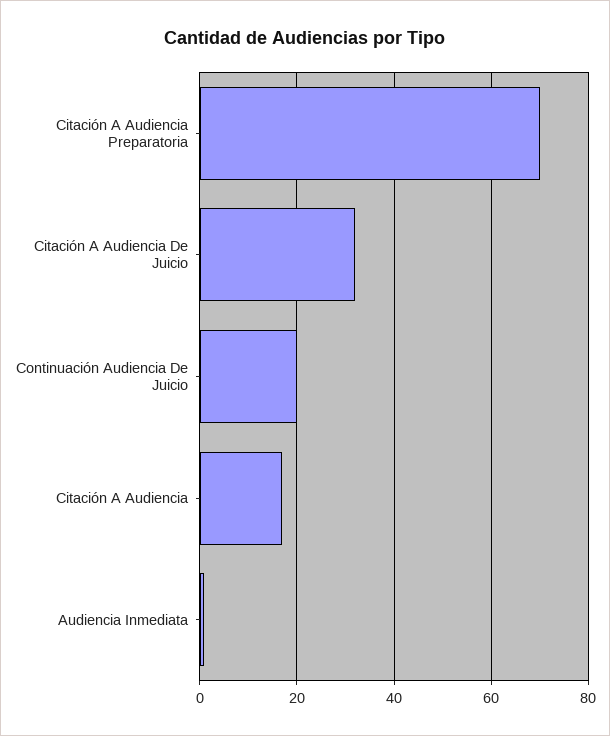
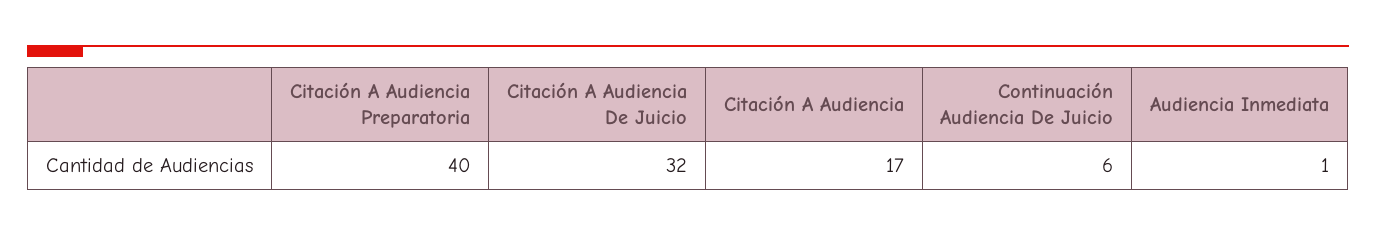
Citación A Audiencia Preparatoria: 70 -> 40
Continuación Audiencia De Juicio: 20 -> 6

